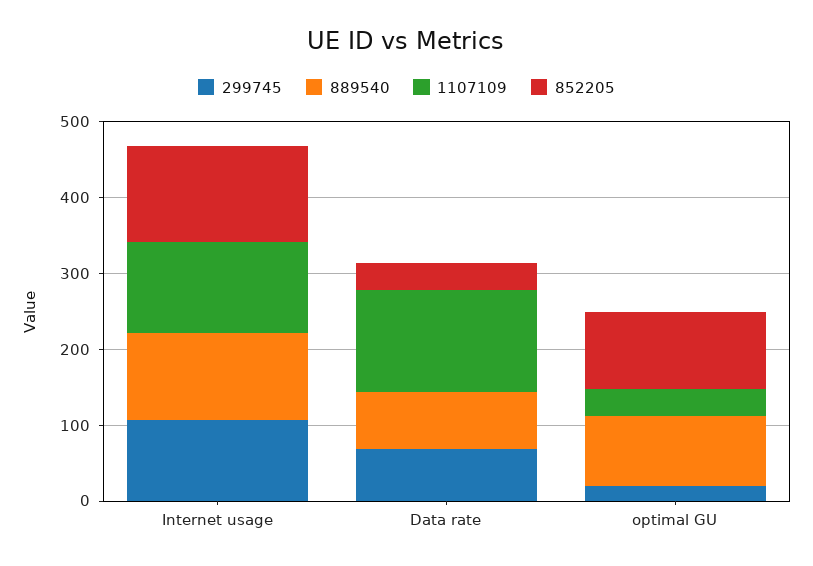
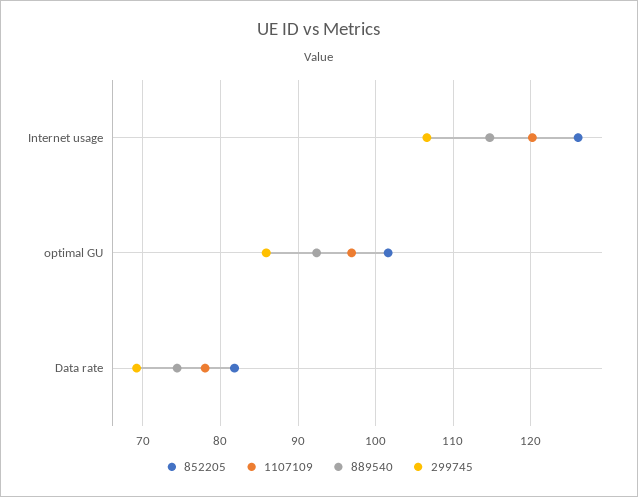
1107109, Data rate: 140 -> 78
852205, Data rate: 40 -> 82
299745, optimal GU: 20 -> 86
1107109, optimal GU: 40 -> 97

